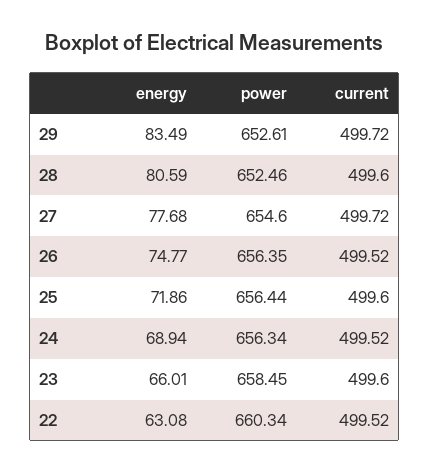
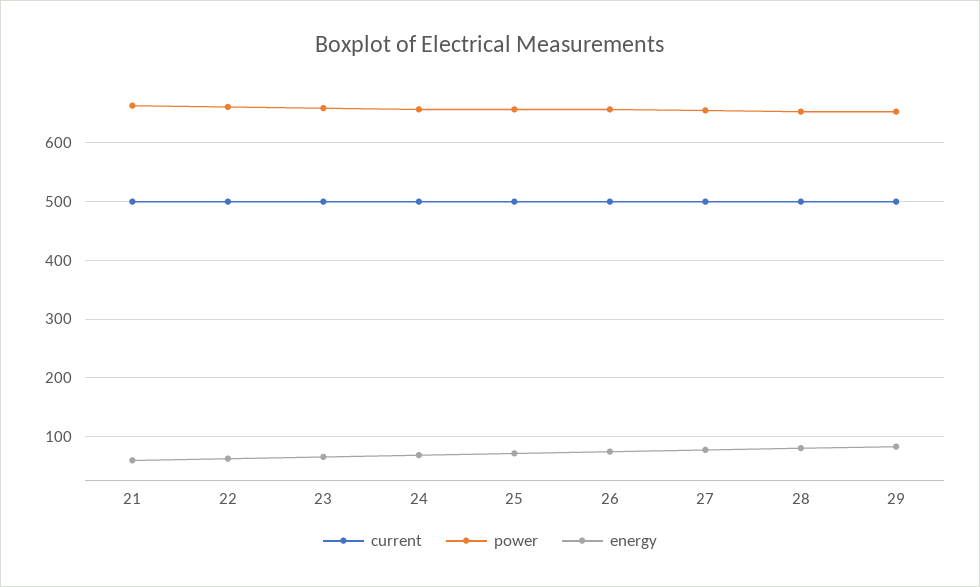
current, 21: none -> 500
power, 21: none -> 660
energy, 21: none -> 60

